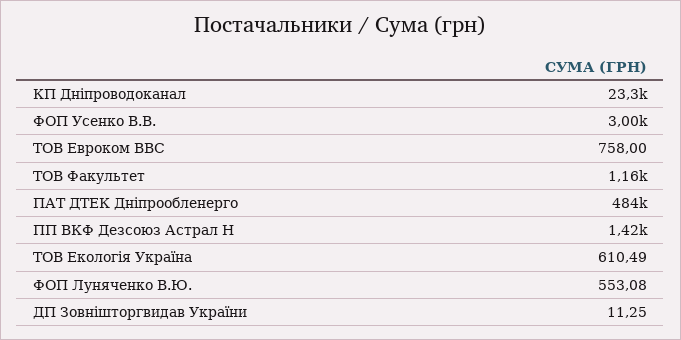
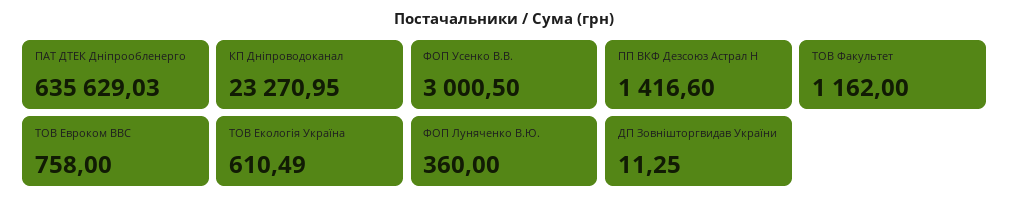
ПАТ ДТЕК Дніпрообленерго: 484000 -> 635629.03
ФОП Луняченко В.Ю.: 553.08 -> 360

